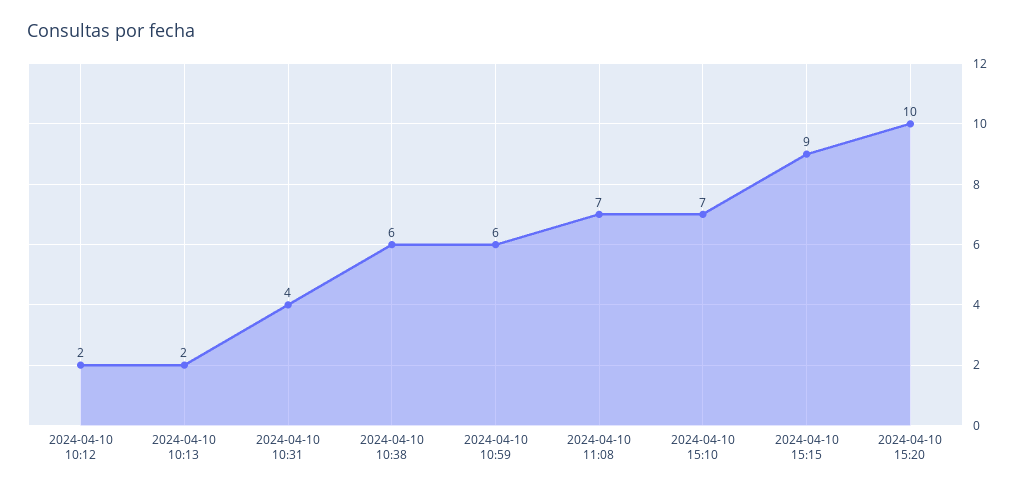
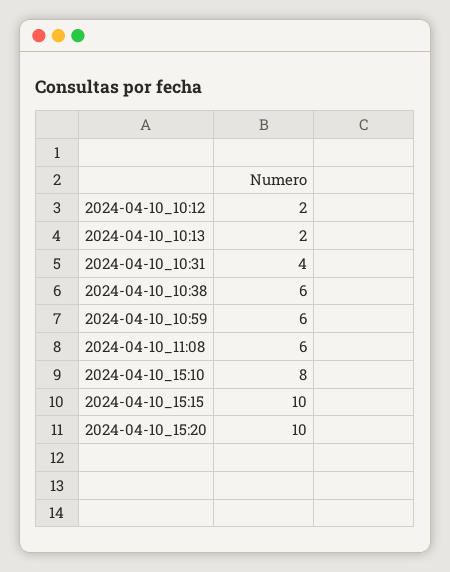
2024-04-10 11:08: 7 -> 6
2024-04-10 15:10: 7 -> 8
2024-04-10 15:15: 9 -> 10

